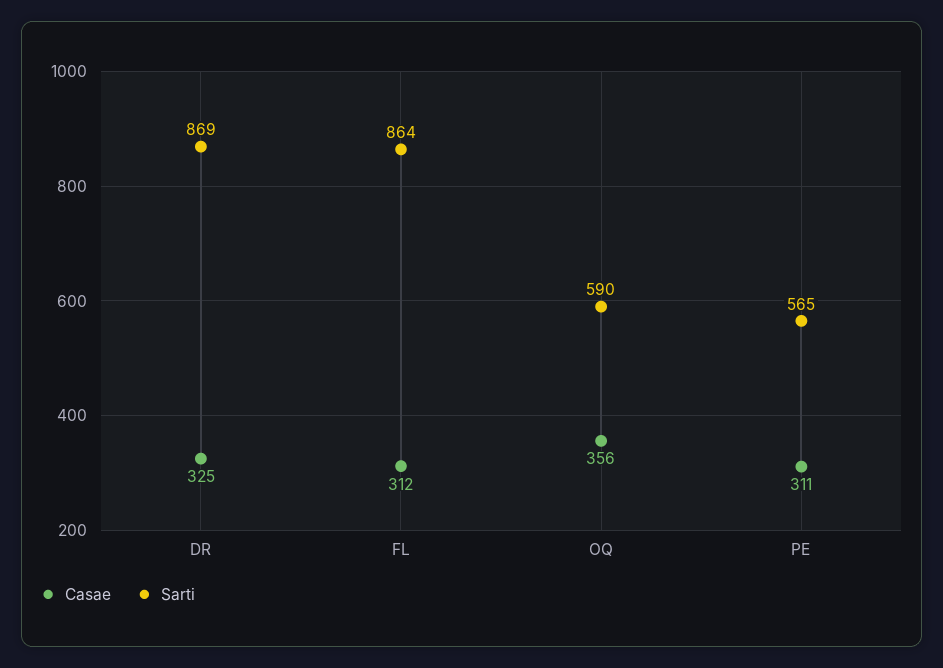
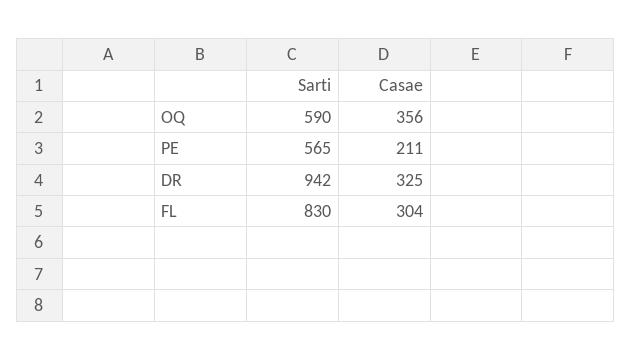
Sarti, DR: 869 -> 942
Casae, FL: 312 -> 304
Sarti, FL: 864 -> 830
Casae, PE: 311 -> 211

